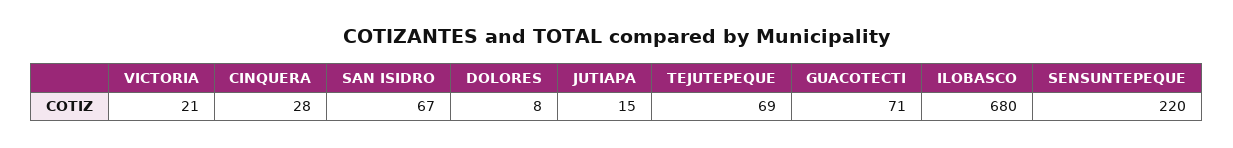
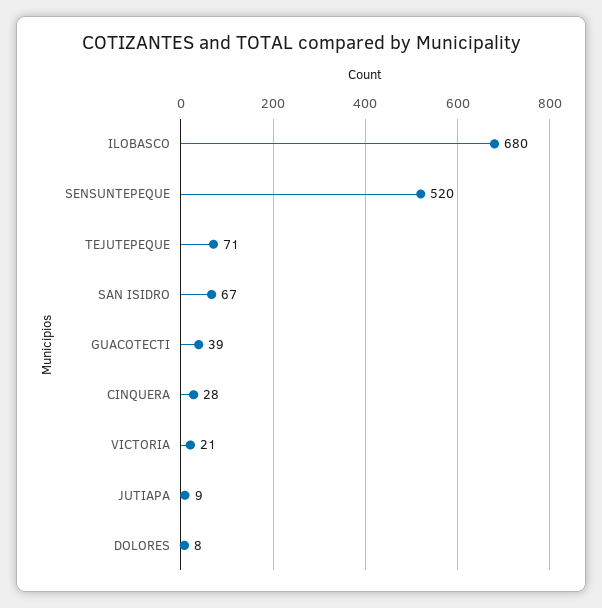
JUTIAPA: 15 -> 9
TEJUTEPEQUE: 69 -> 71
GUACOTECTI: 71 -> 39
SENSUNTEPEQUE: 220 -> 520

